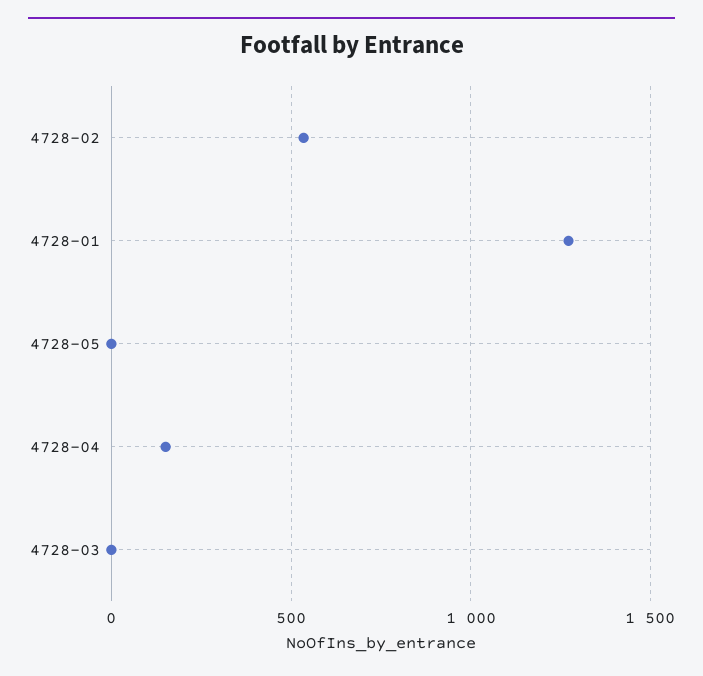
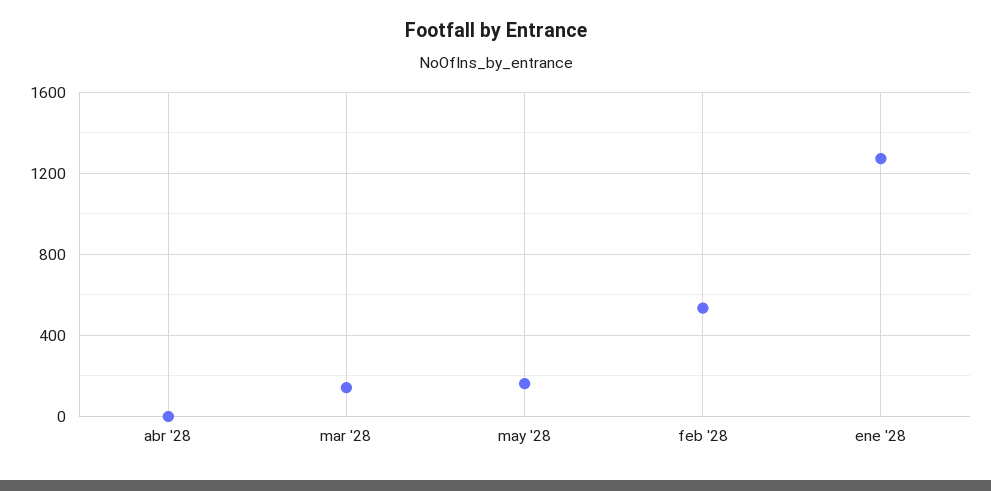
4728-05: 0 -> 150
4728-04: 150 -> 0
4728-03: 0 -> 150

